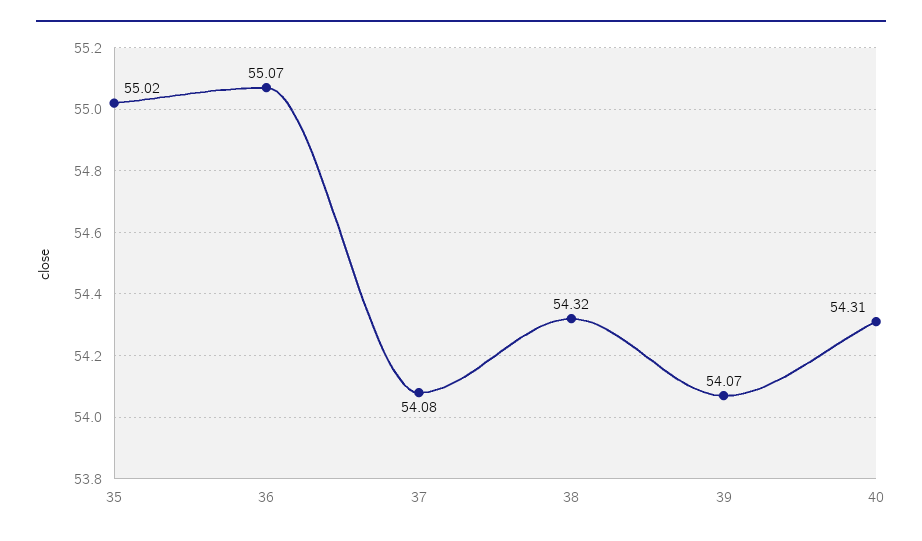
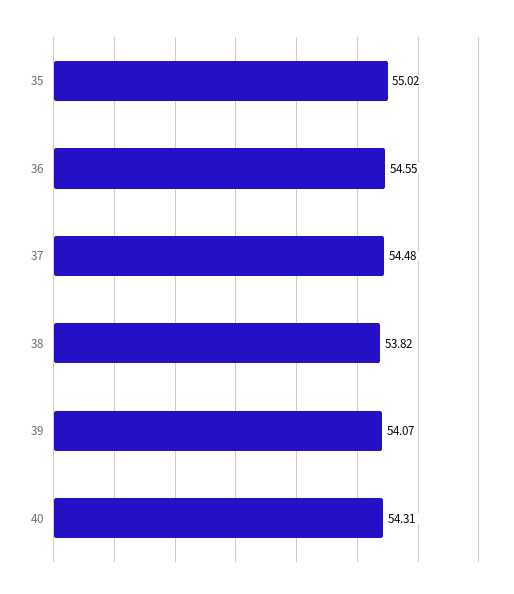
36: 55.07 -> 54.55
37: 54.08 -> 54.48
38: 54.32 -> 53.82

